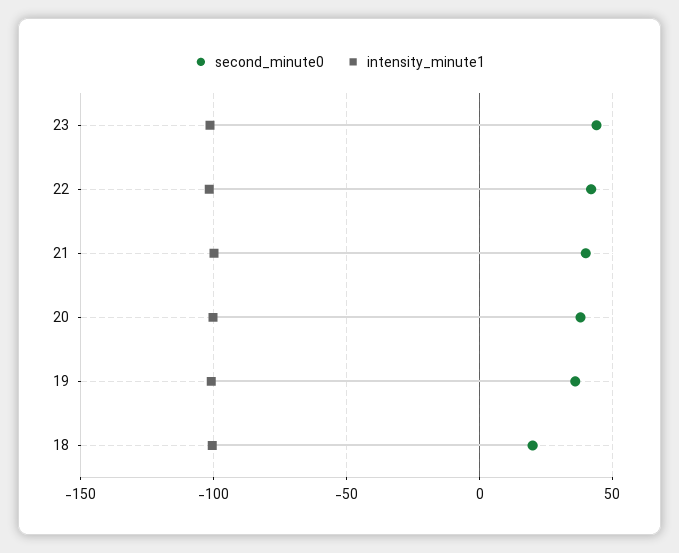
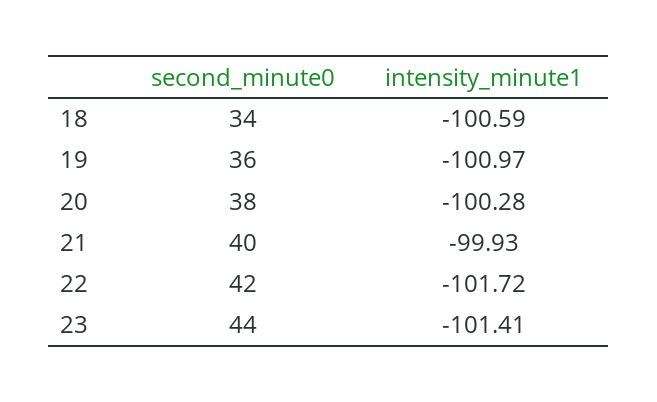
second_minute0, 18: 20 -> 34

